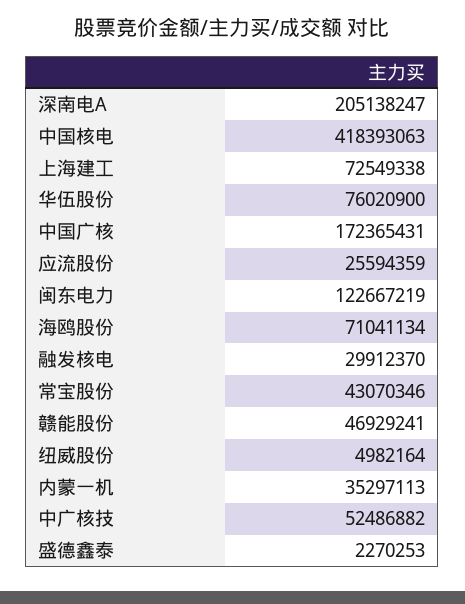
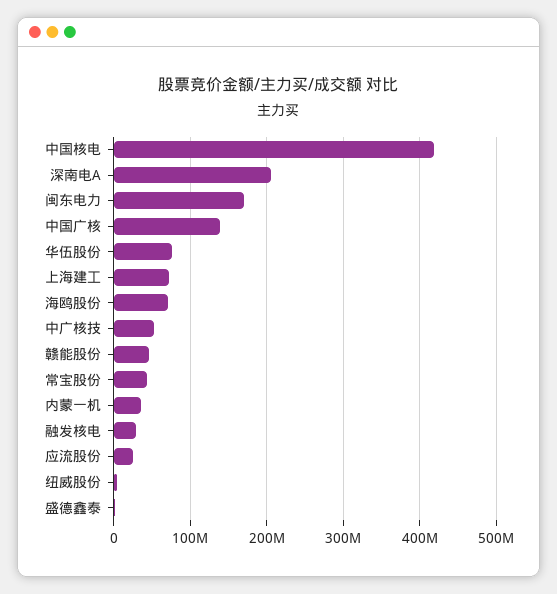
中国广核: 172365431 -> 140000000
闽东电力: 122667219 -> 170000000

